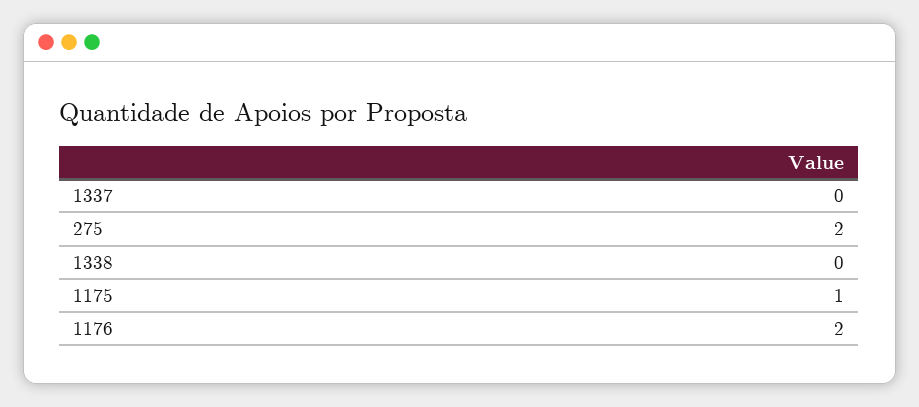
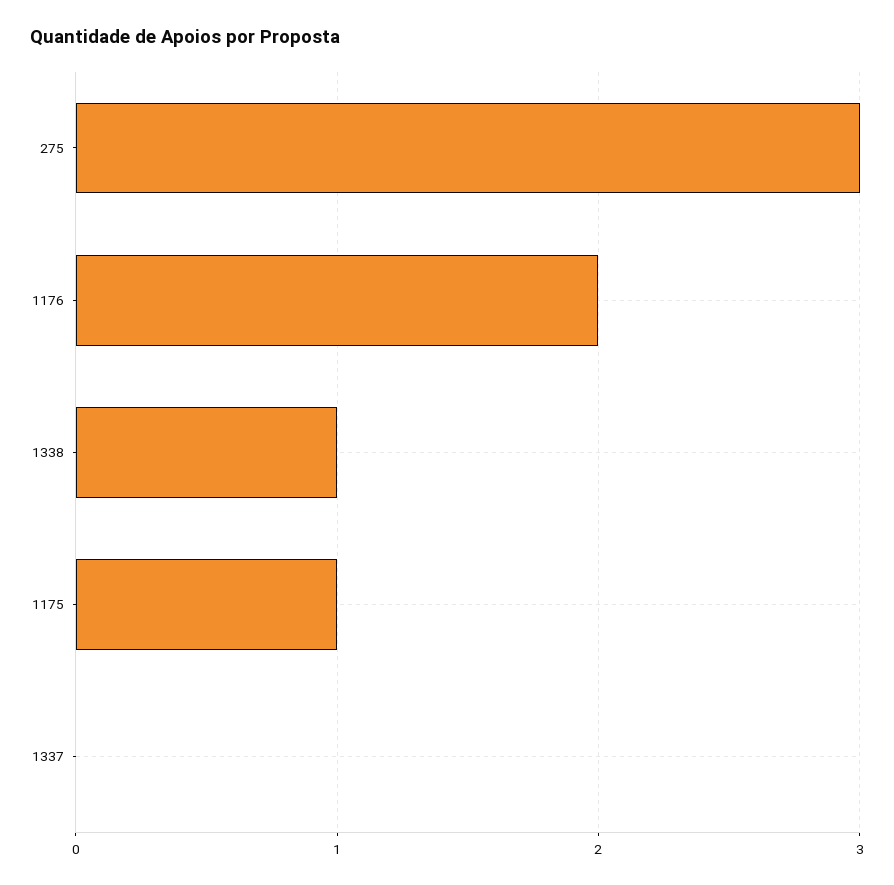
275: 2 -> 3
1338: 0 -> 1

